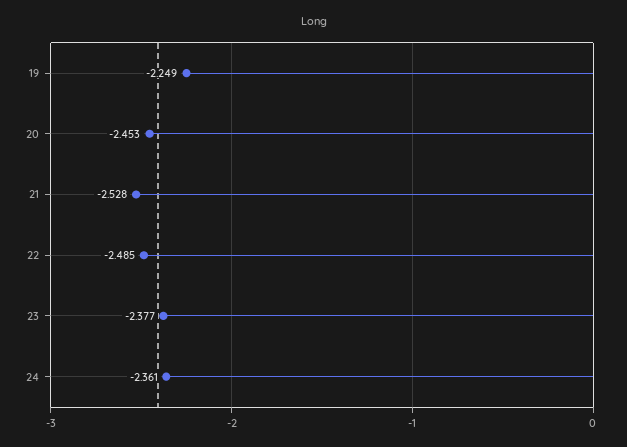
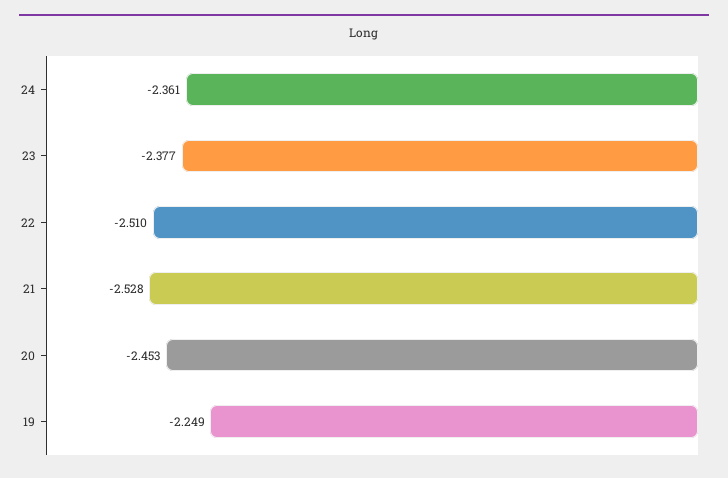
22: -2.485 -> -2.51

